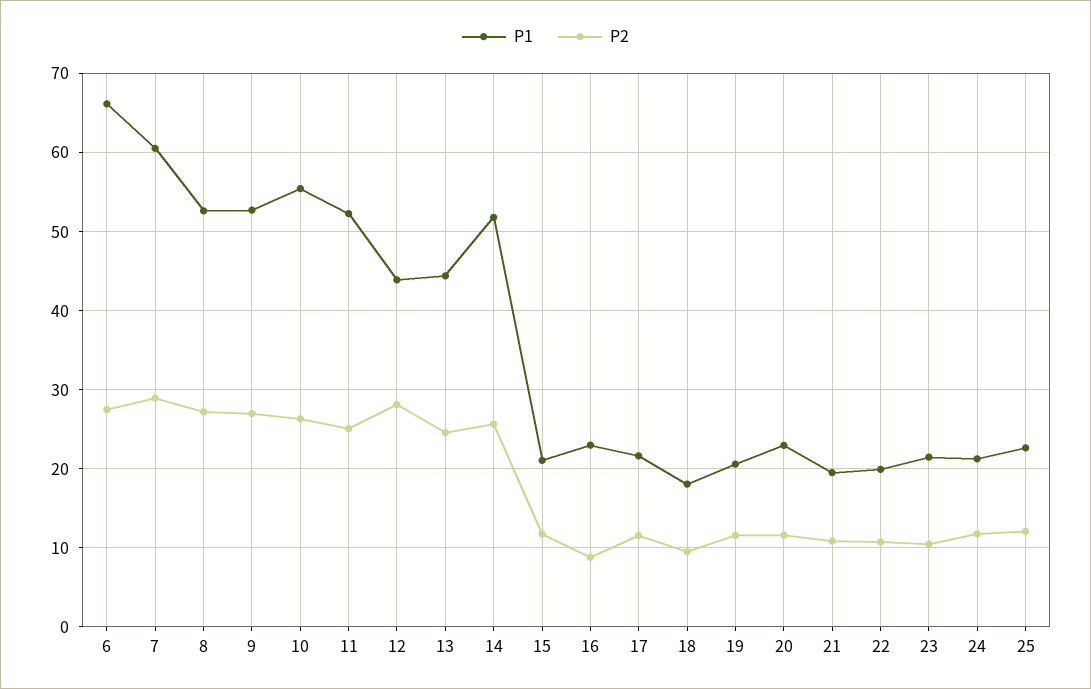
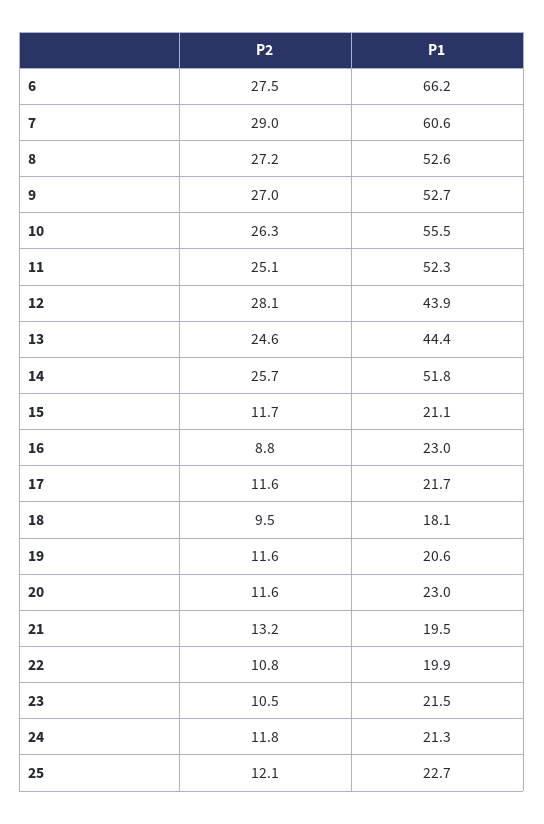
P2, 21: 11 -> 13.2

